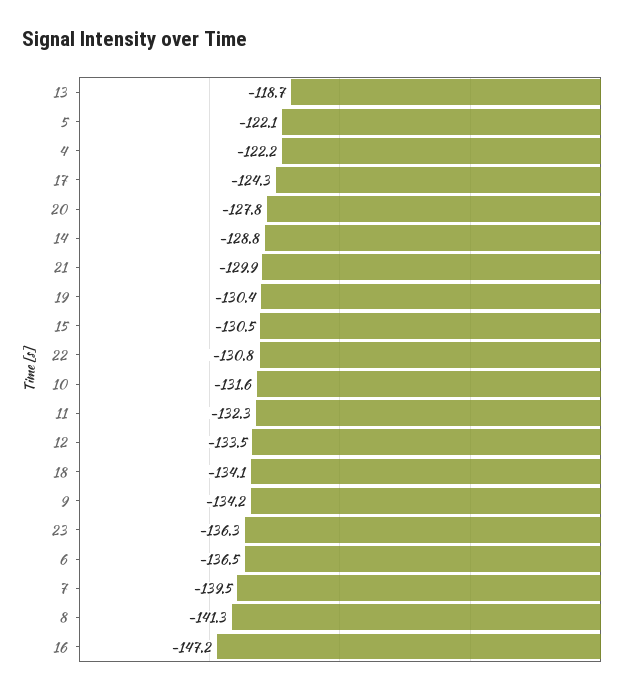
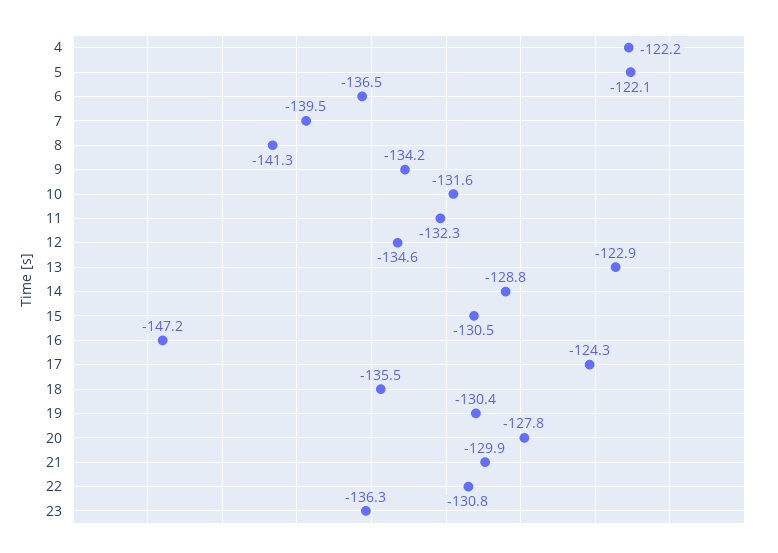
13: -118.7 -> -122.9
12: -133.5 -> -134.6
18: -134.1 -> -135.5

